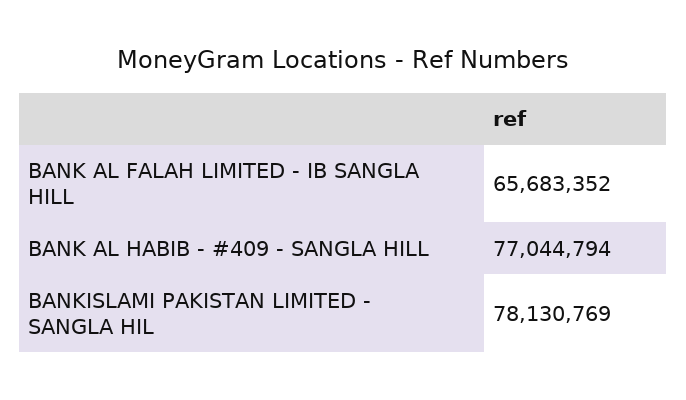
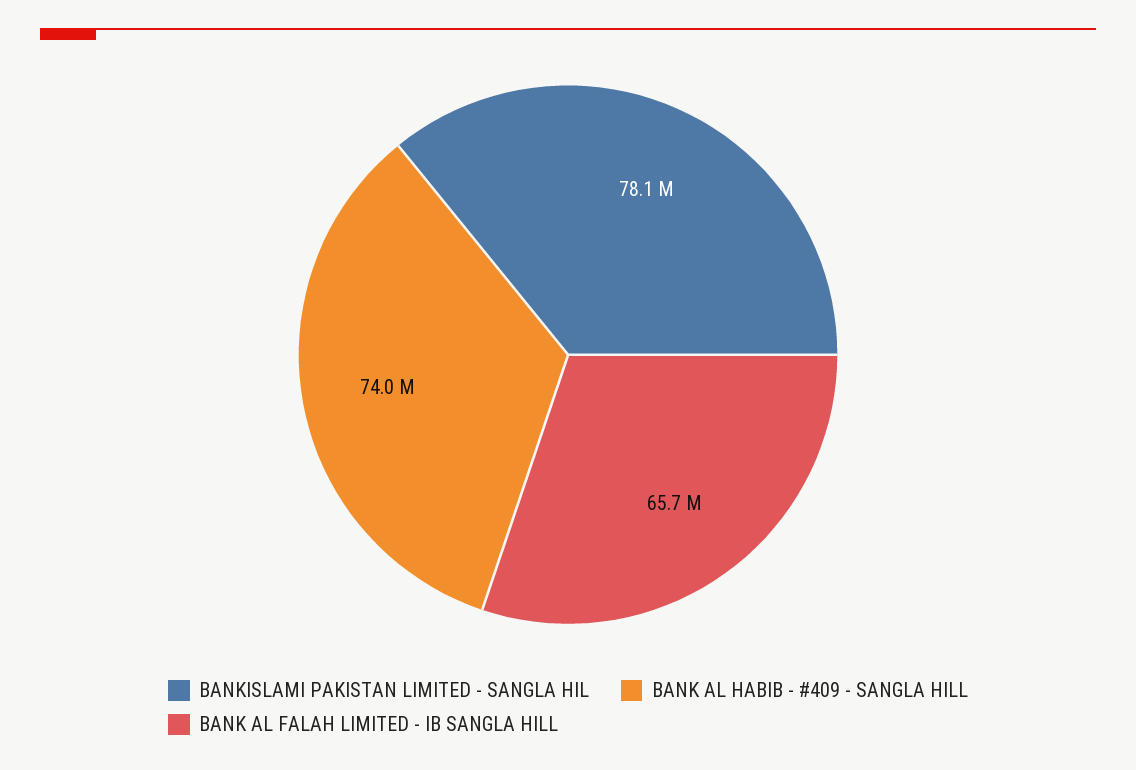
BANK AL HABIB - #409 - SANGLA HILL: 77044794 -> 74000000

